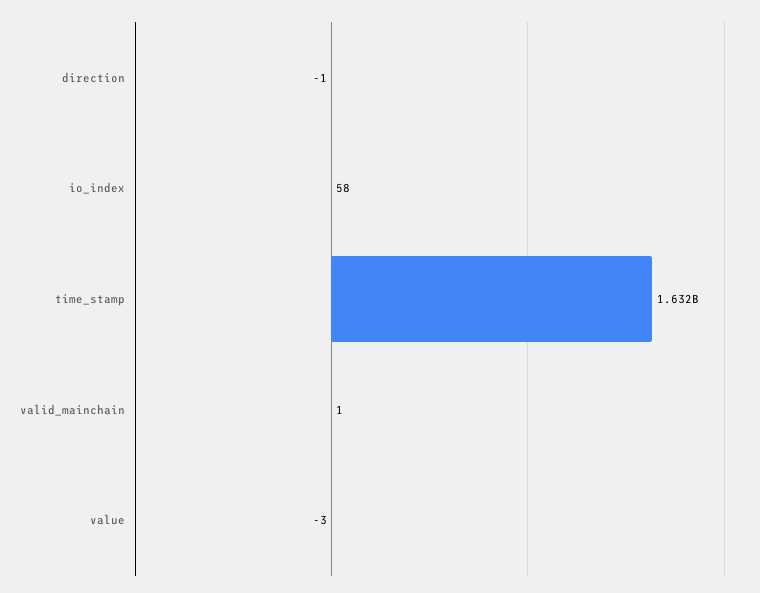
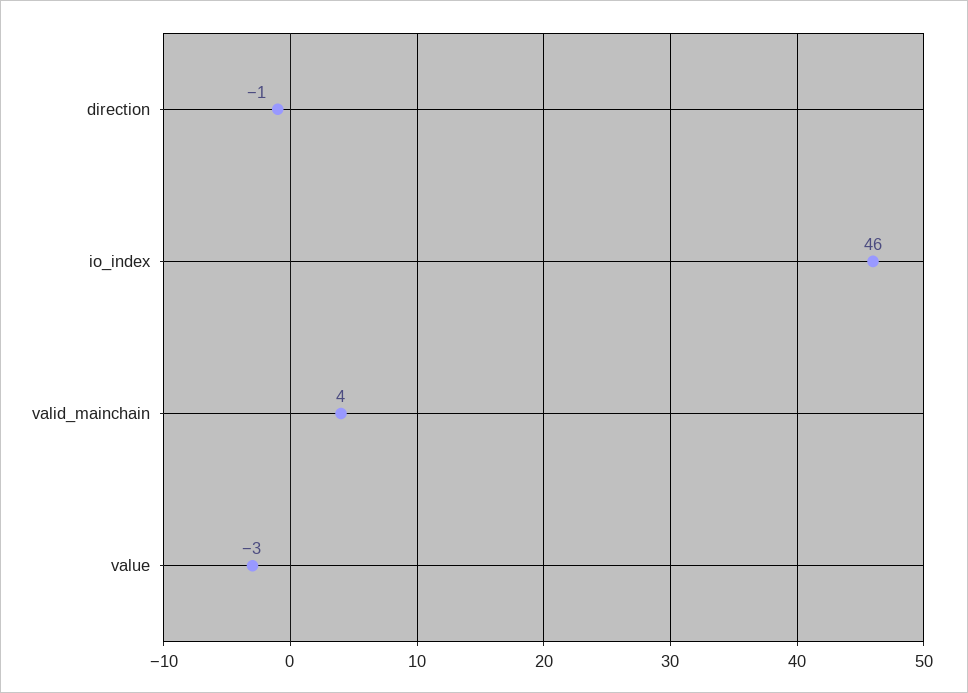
io_index: 58 -> 46
time_stamp: 1632000000 -> none
valid_mainchain: 1 -> 4

